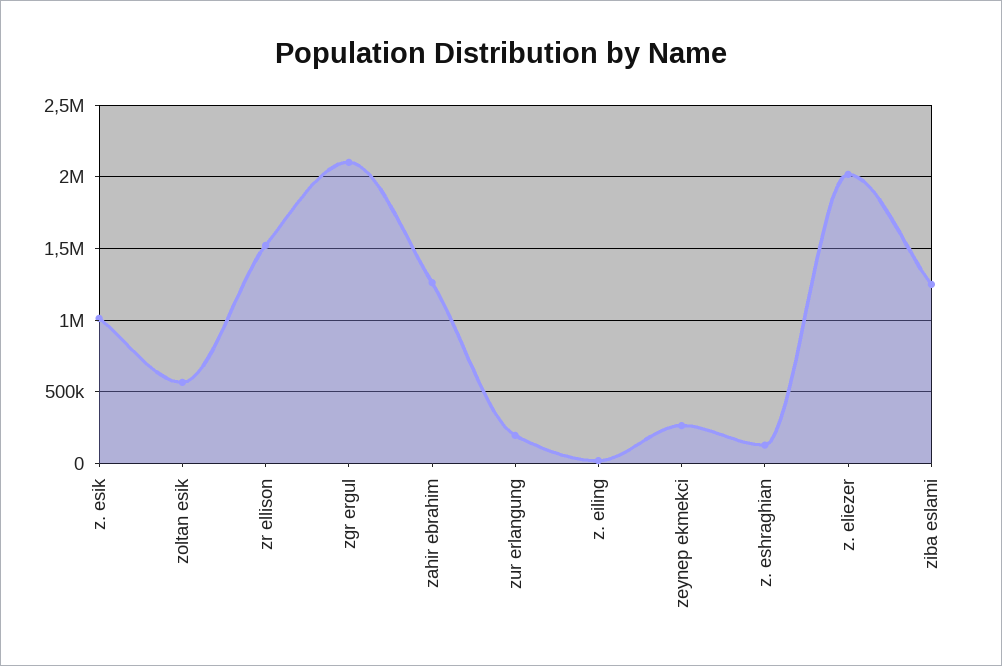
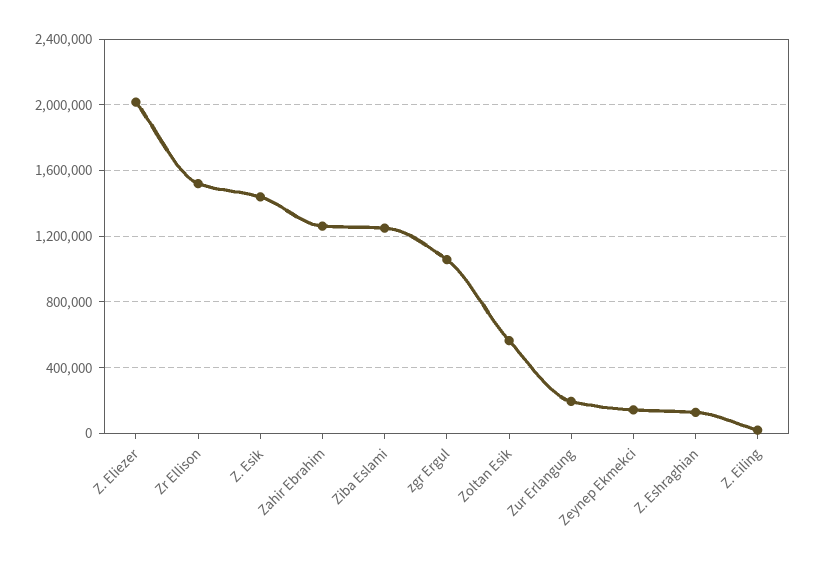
z. esik: 1000000 -> 1450000
zgr ergul: 2100000 -> 1050000
zeynep ekmekci: 250000 -> 150000

